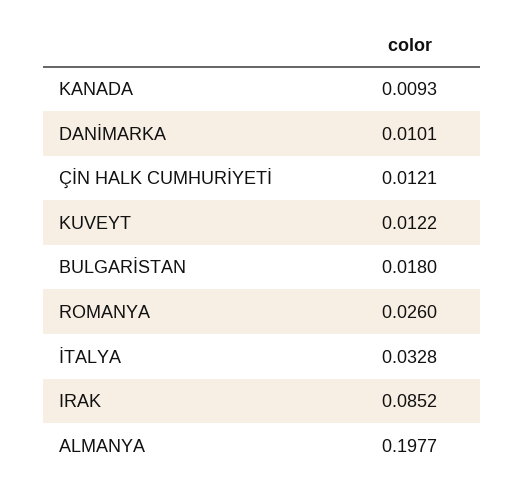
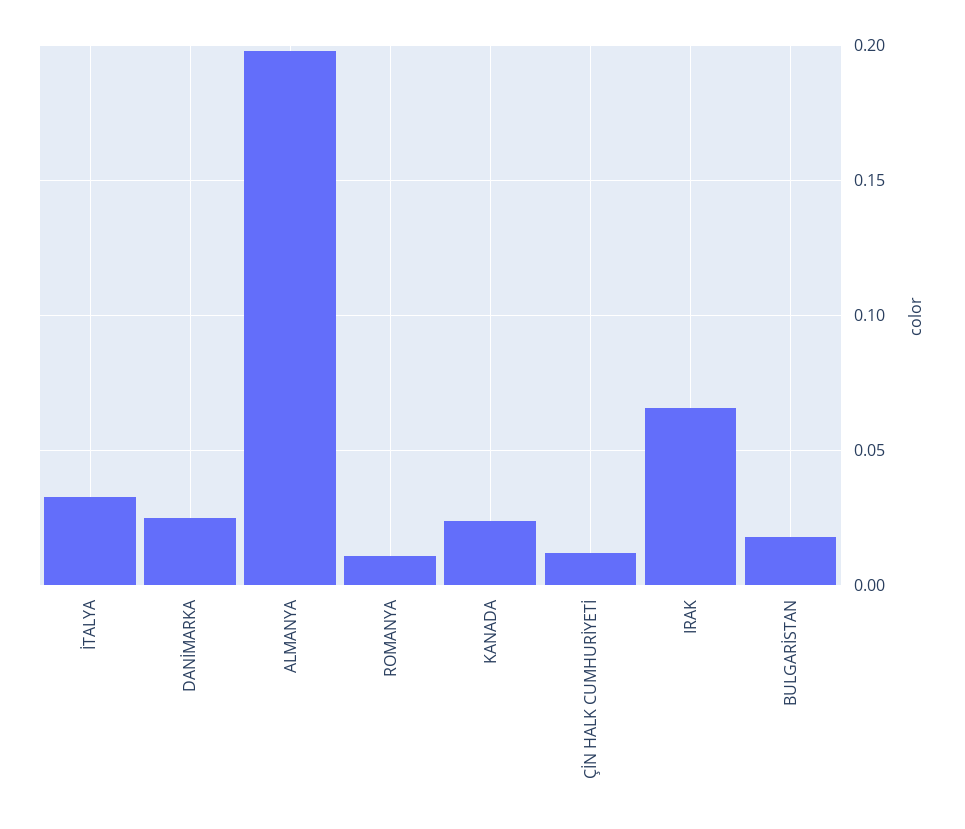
KANADA: 0.0093 -> 0.025
DANİMARKA: 0.0101 -> 0.025
KUVEYT: 0.0122 -> none
ROMANYA: 0.026 -> 0.01
IRAK: 0.0852 -> 0.065

